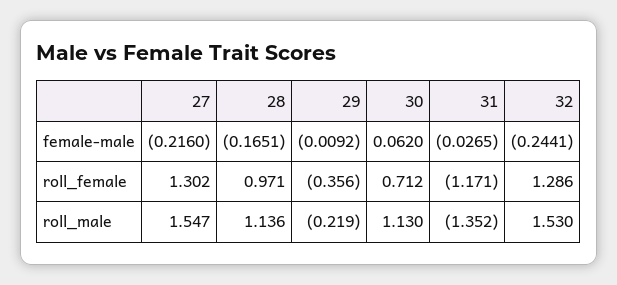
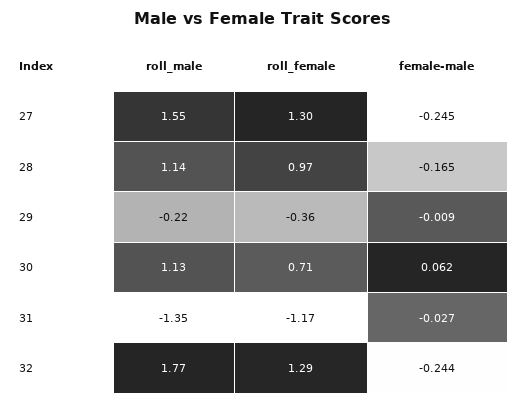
27, female-male: -0.216 -> -0.245
32, roll_male: 1.53 -> 1.77

